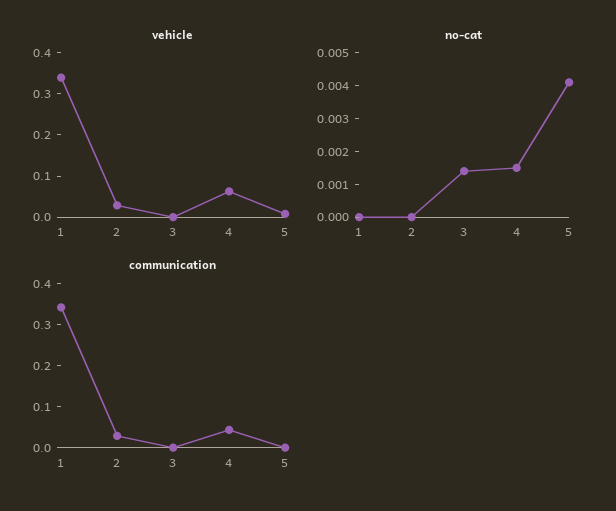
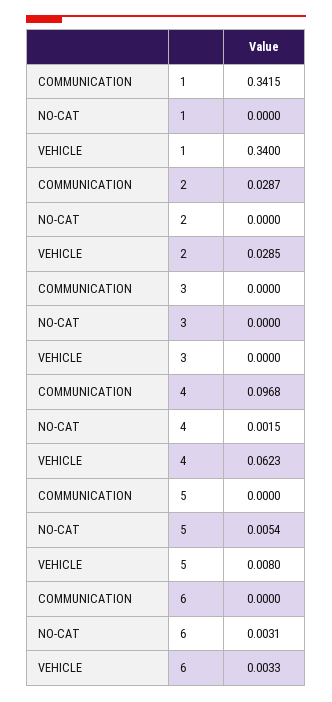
no-cat, 3: 0.0015 -> 0
no-cat, 5: 0.004 -> 0.0054
communication, 4: 0.04 -> 0.0968
communication, 6: none -> 0
no-cat, 6: none -> 0.0031
vehicle, 6: none -> 0.0033

